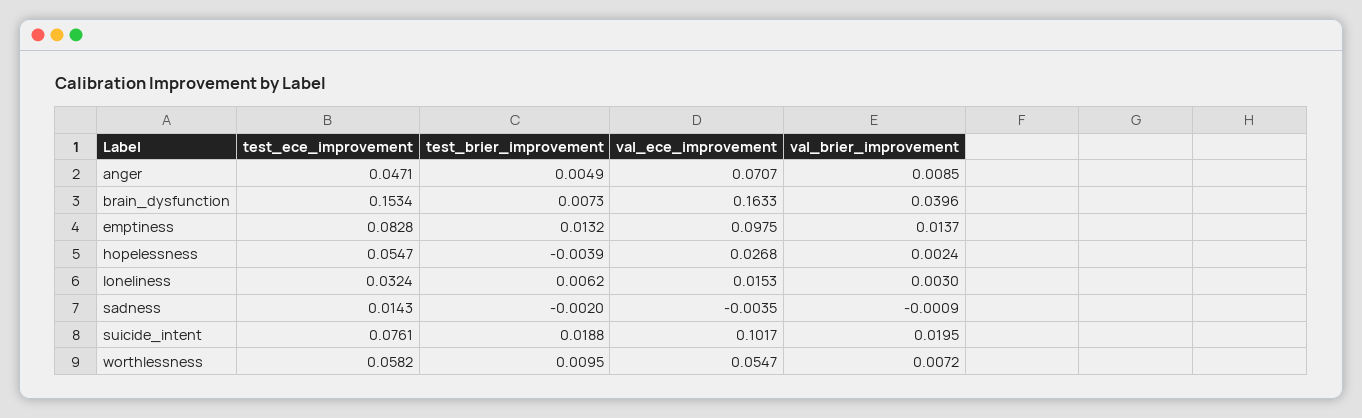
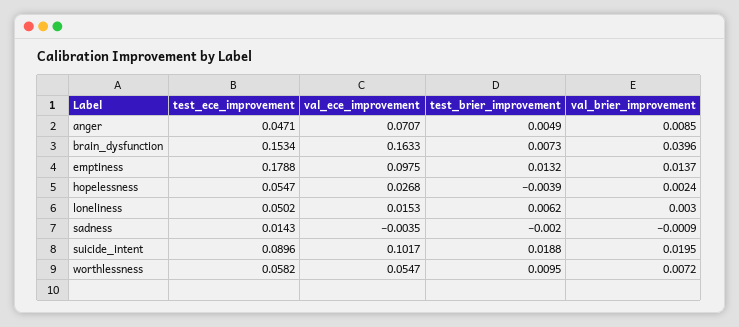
test_ece_improvement, emptiness: 0.0828 -> 0.1788
test_ece_improvement, loneliness: 0.0324 -> 0.0502
test_ece_improvement, suicide_intent: 0.0761 -> 0.0896

